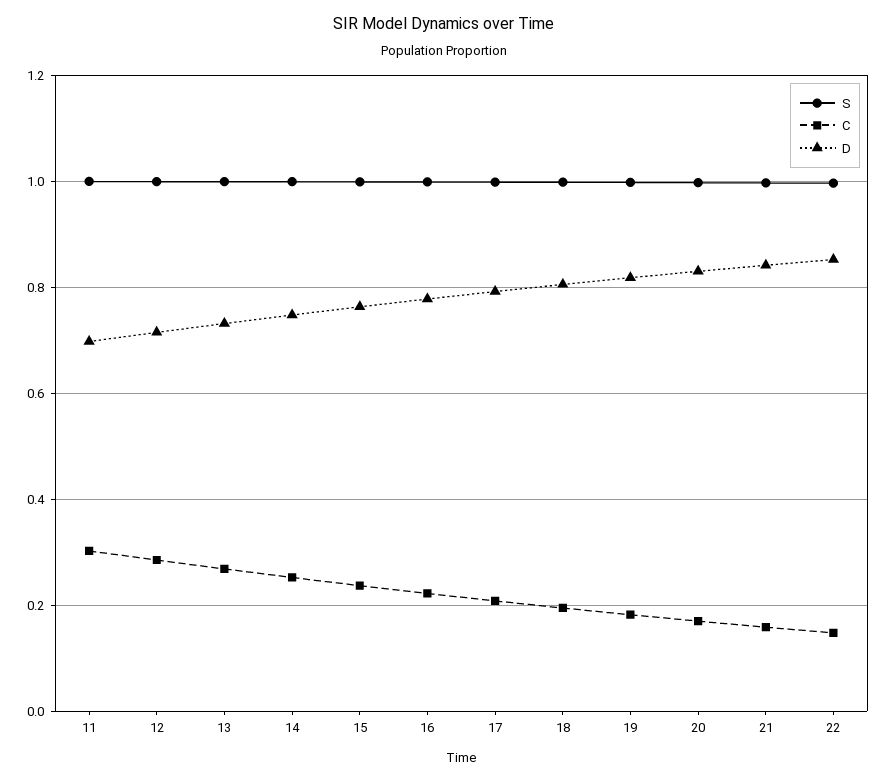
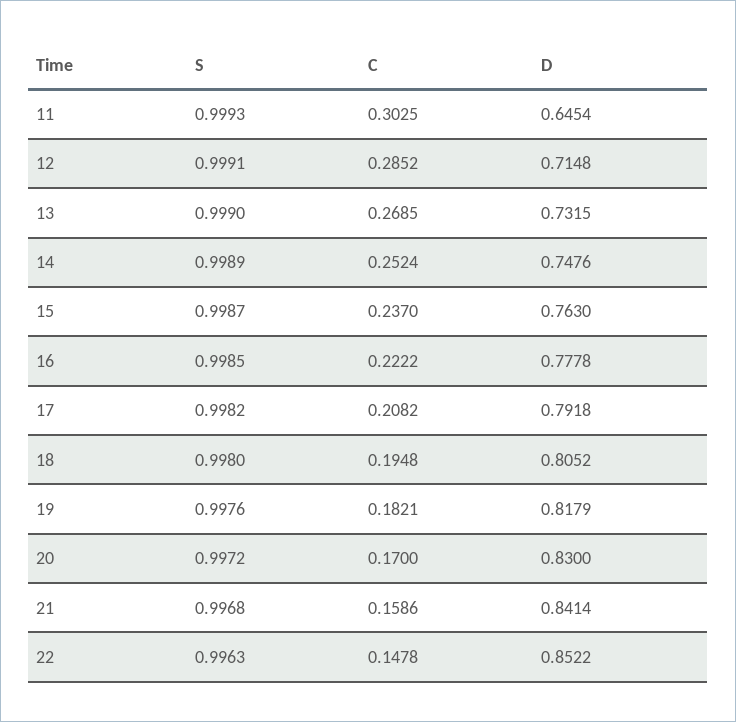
D, 11: 0.7 -> 0.6454

